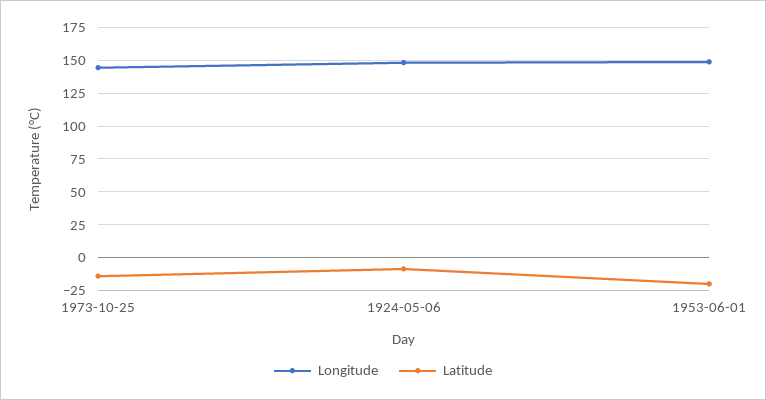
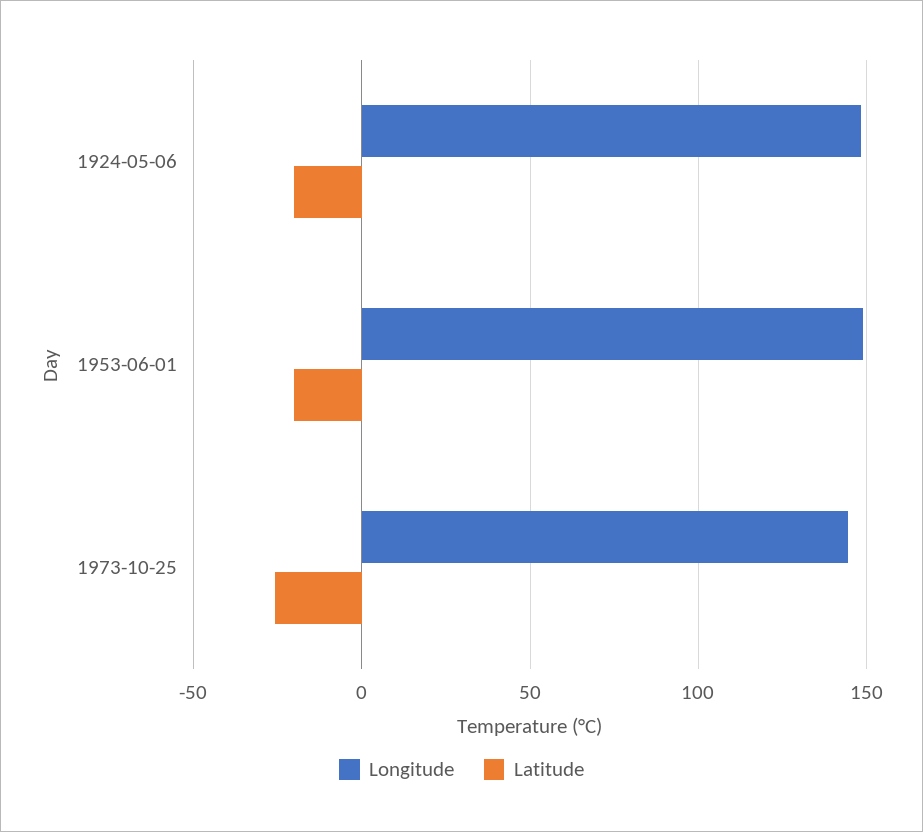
Latitude, 1973-10-25: -15 -> -25
Latitude, 1924-05-06: -10 -> -20

